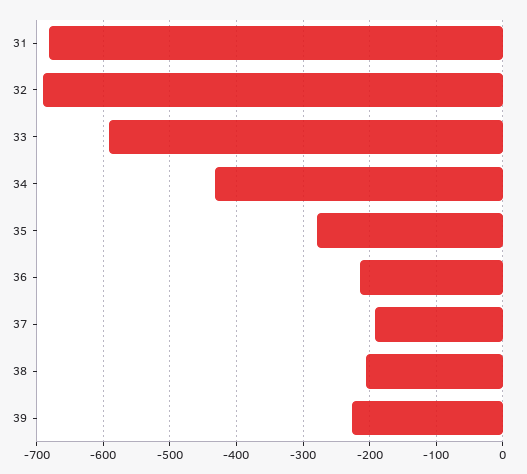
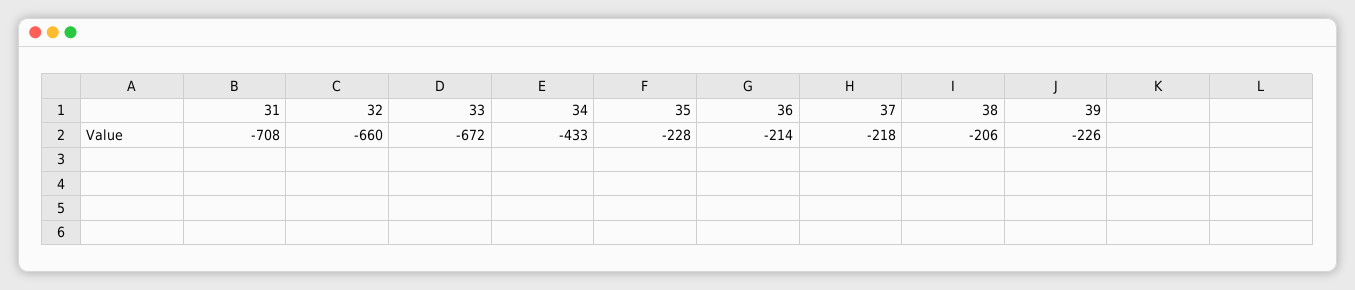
31: -680 -> -708
32: -690 -> -660
33: -590 -> -672
35: -280 -> -228
37: -190 -> -218

